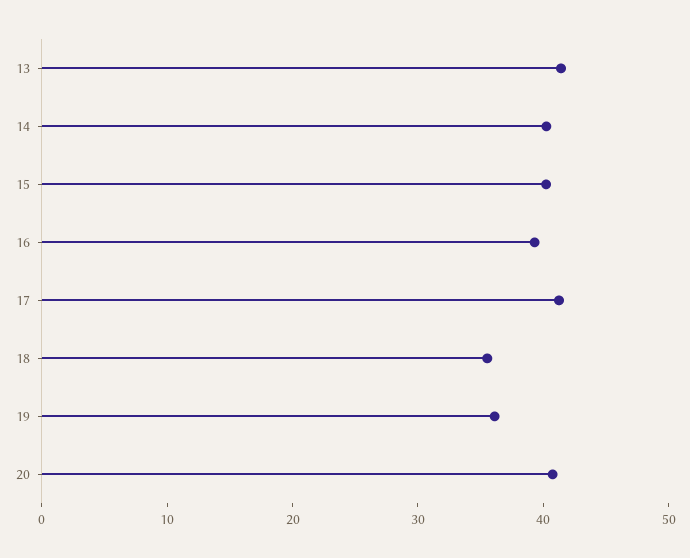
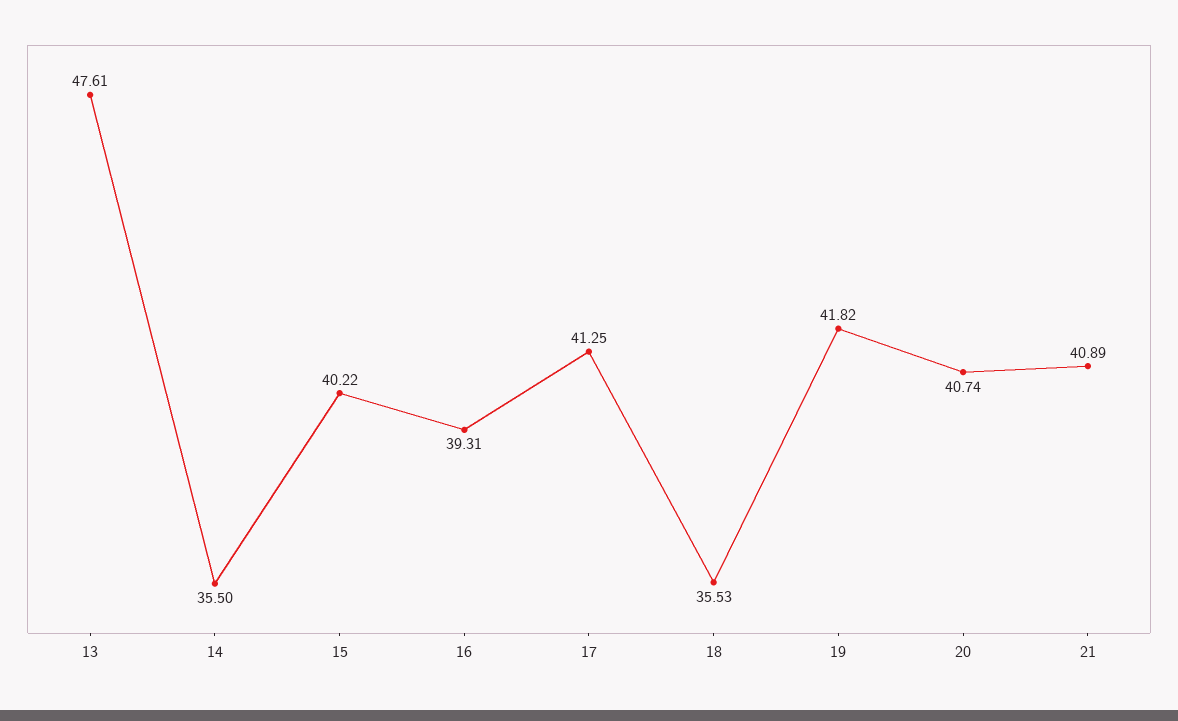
13: 42 -> 47.61
14: 40 -> 35.5
19: 36 -> 41.82
21: none -> 40.89

